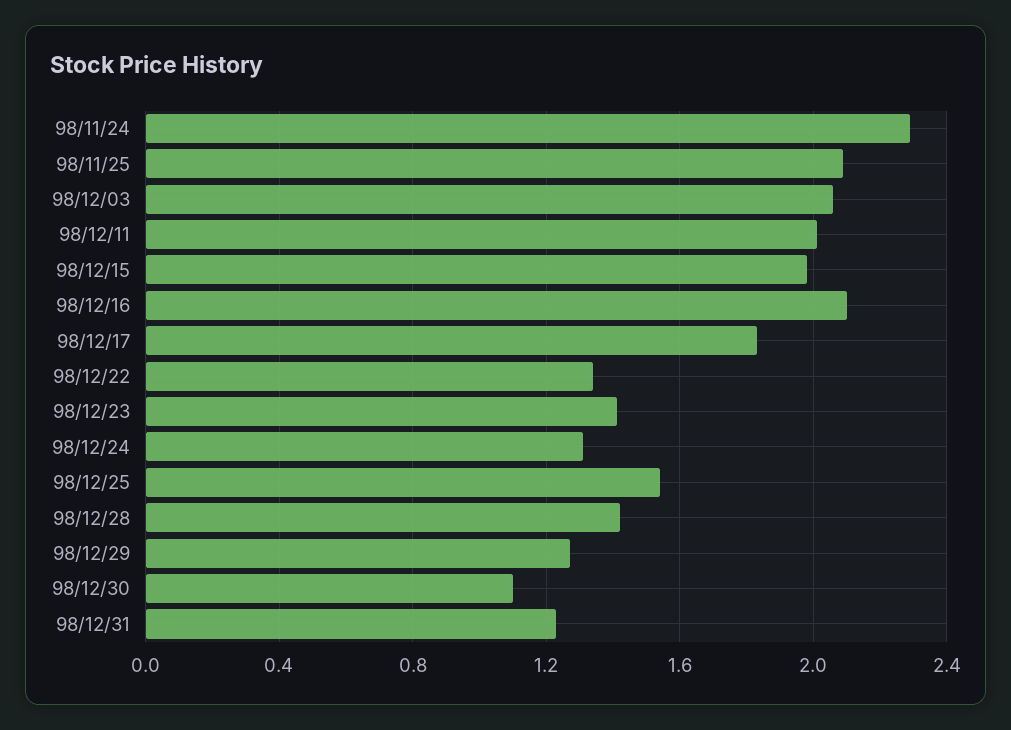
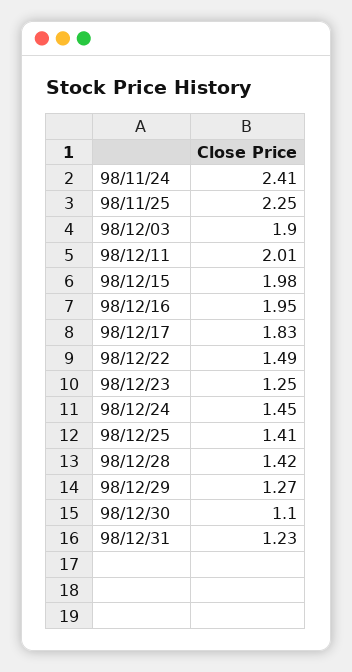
98/11/24: 2.3 -> 2.41
98/11/25: 2.1 -> 2.25
98/12/03: 2.05 -> 1.9
98/12/16: 2.1 -> 1.95
98/12/22: 1.35 -> 1.49
98/12/23: 1.4 -> 1.25
98/12/24: 1.3 -> 1.45
98/12/25: 1.55 -> 1.41

